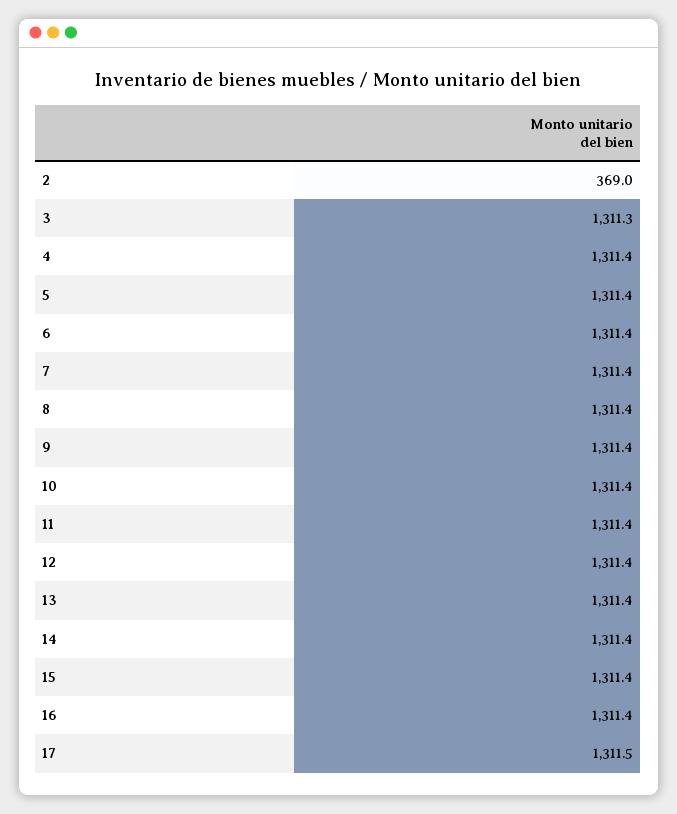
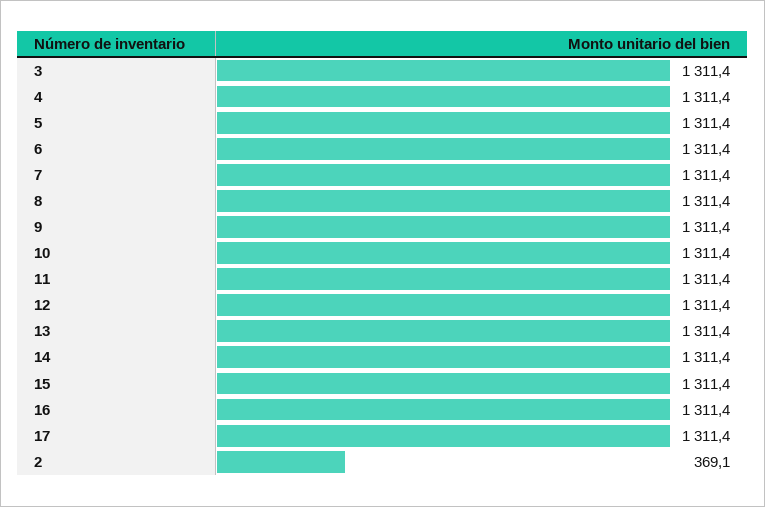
2: 369 -> 369.1
3: 1311.3 -> 1311.4
17: 1311.5 -> 1311.4

